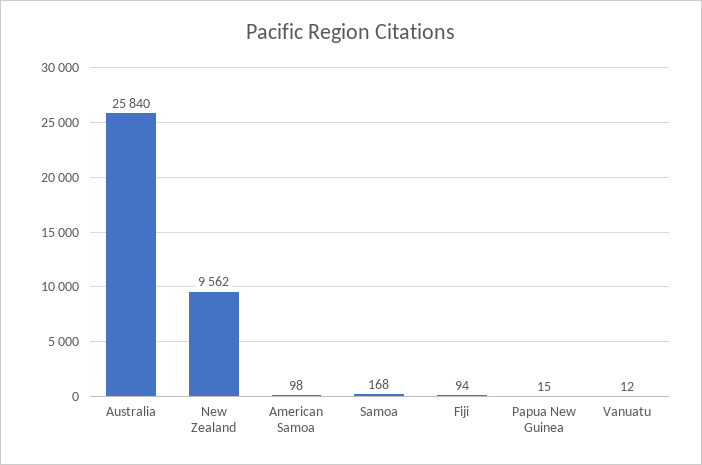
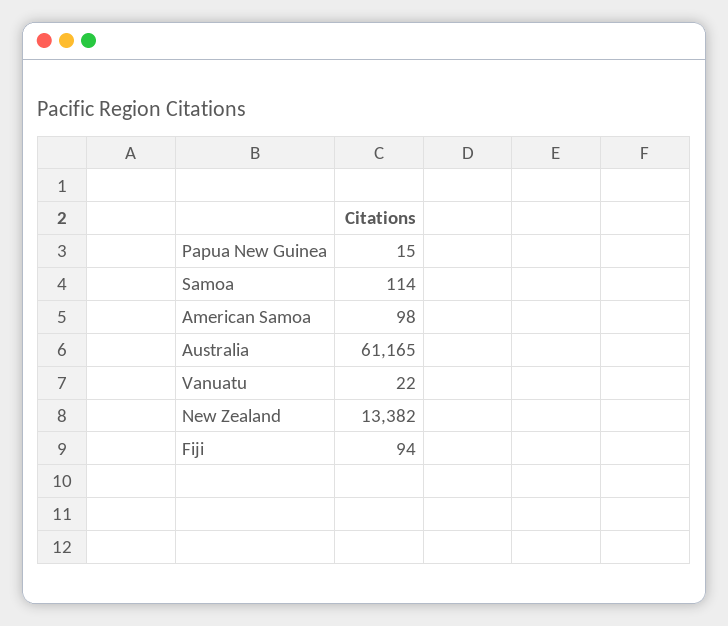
Australia: 25840 -> 61165
New Zealand: 9562 -> 13382
Samoa: 168 -> 114
Vanuatu: 12 -> 22

